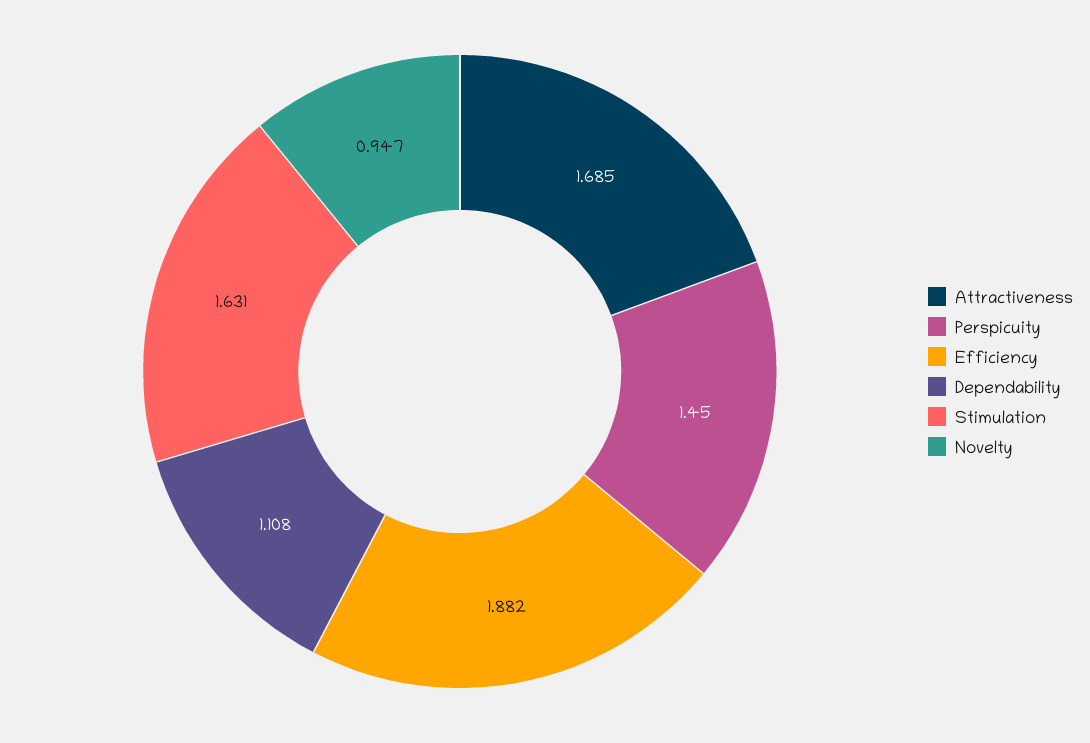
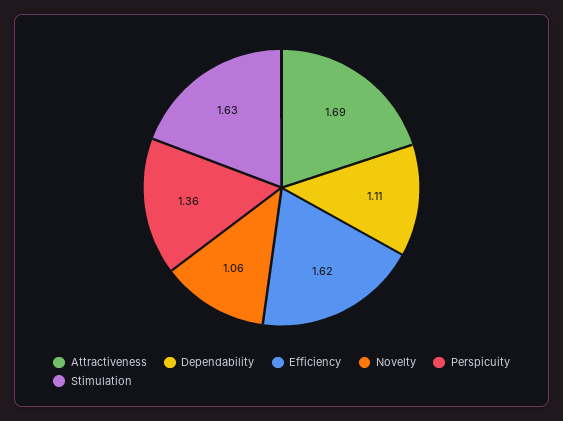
Perspicuity: 1.45 -> 1.36
Efficiency: 1.882 -> 1.62
Novelty: 0.947 -> 1.06

